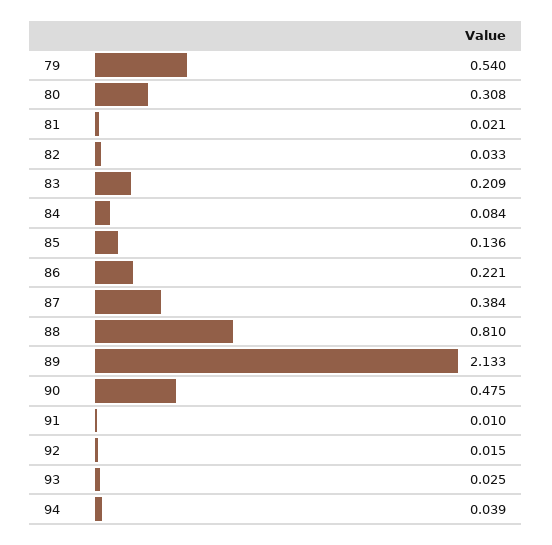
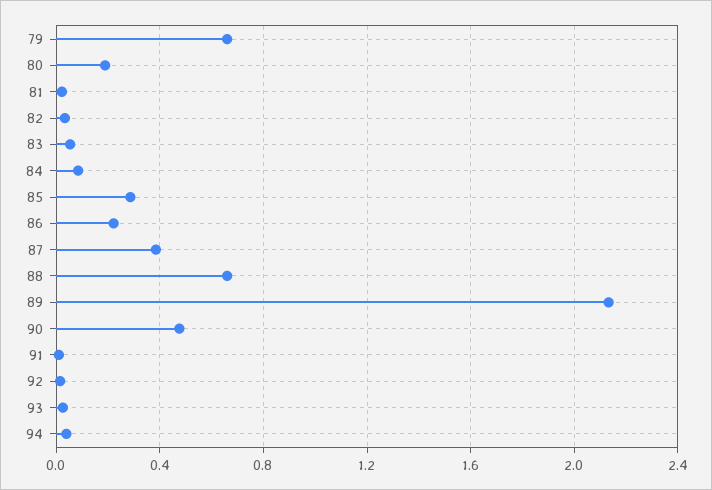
79: 0.54 -> 0.65
80: 0.308 -> 0.2
83: 0.209 -> 0.05
85: 0.136 -> 0.3
88: 0.81 -> 0.65

